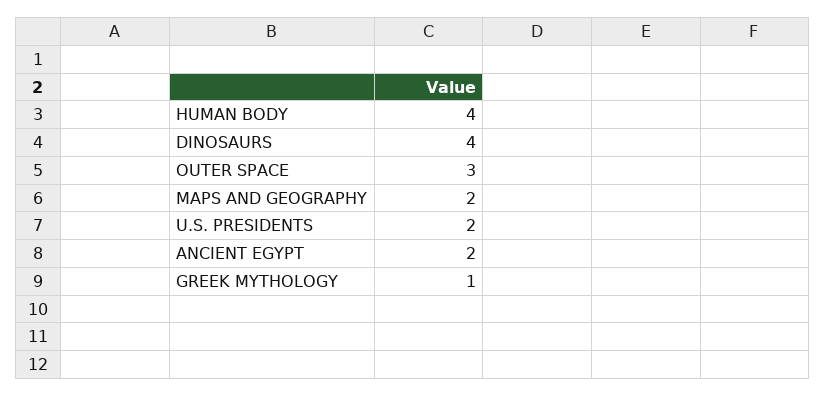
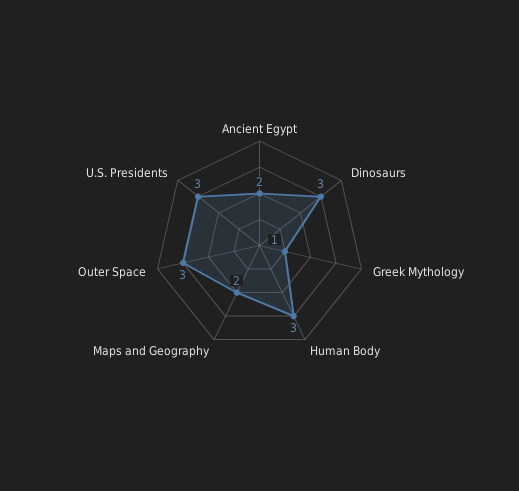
HUMAN BODY: 4 -> 3
DINOSAURS: 4 -> 3
U.S. PRESIDENTS: 2 -> 3

